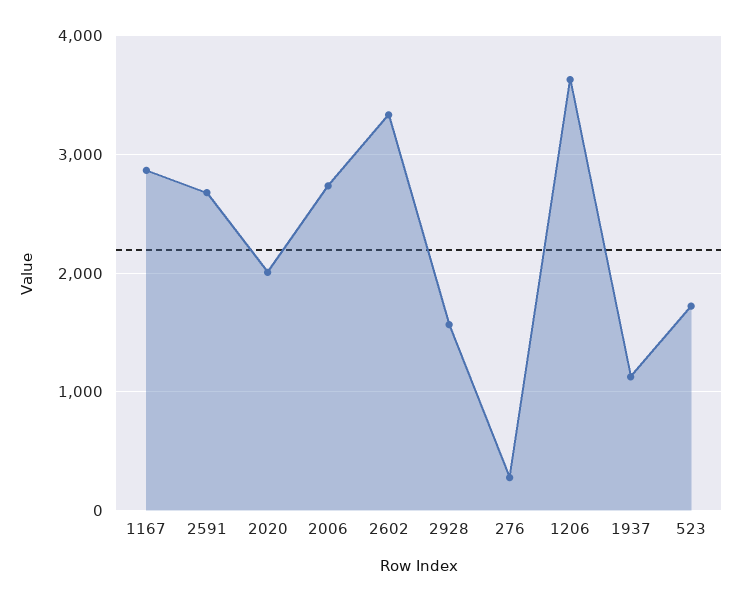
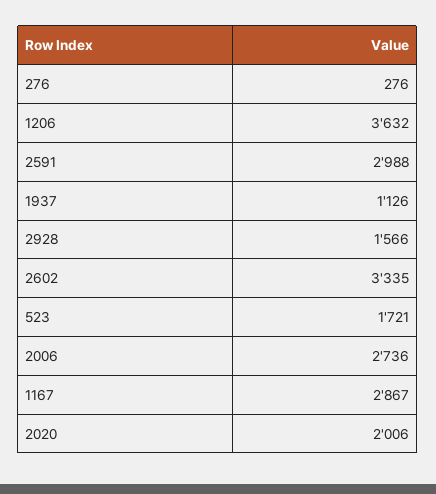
2591: 2700 -> 2988

